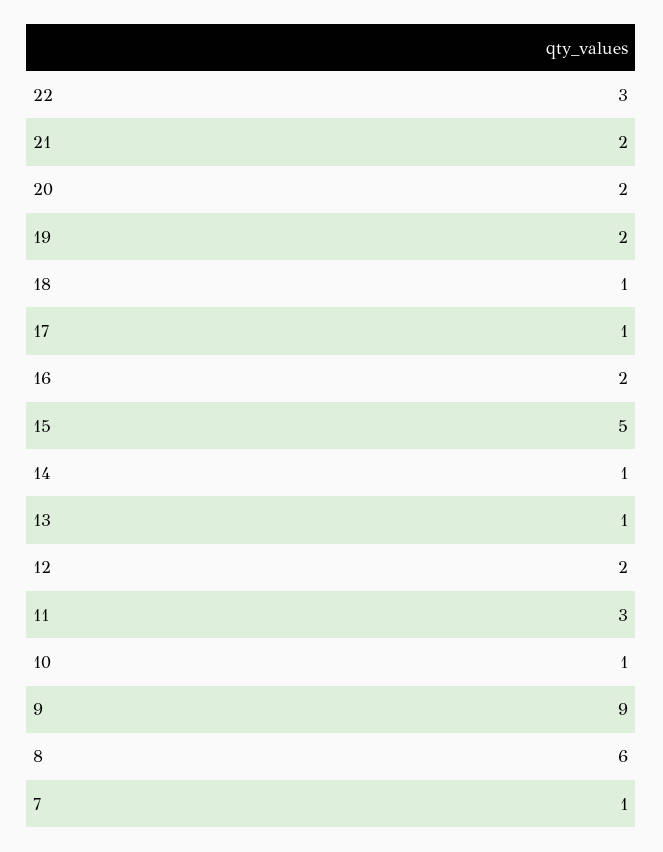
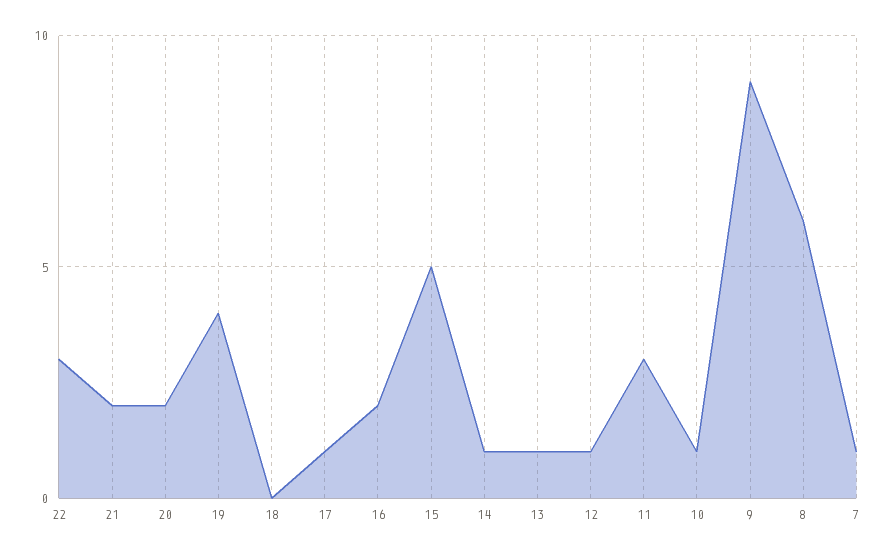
19: 2 -> 4
18: 1 -> 0
12: 2 -> 1

